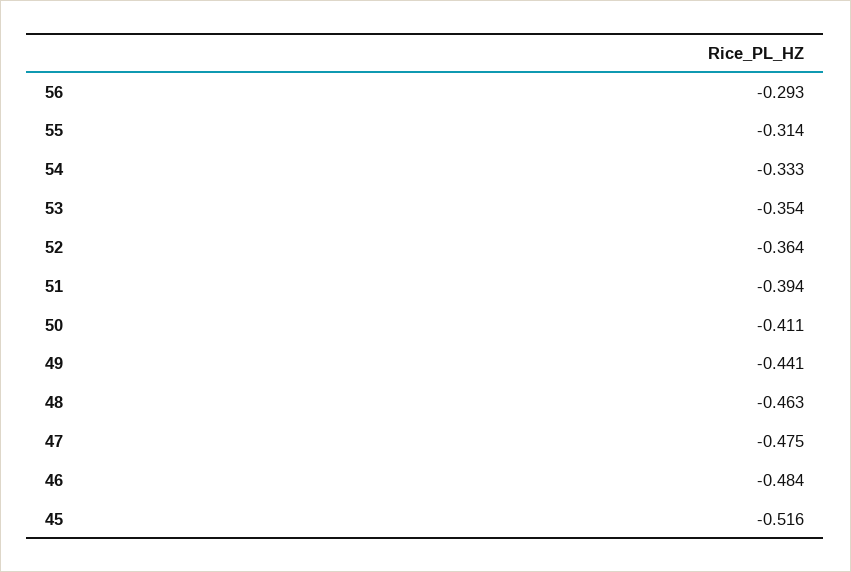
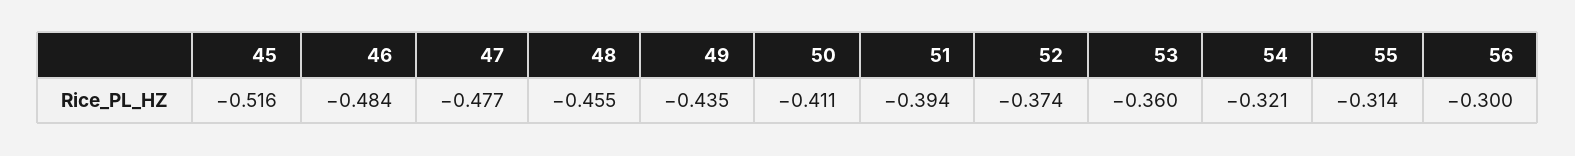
56: -0.293 -> -0.3
54: -0.333 -> -0.321
53: -0.354 -> -0.36
52: -0.364 -> -0.374
49: -0.441 -> -0.435
48: -0.463 -> -0.455
47: -0.475 -> -0.477

